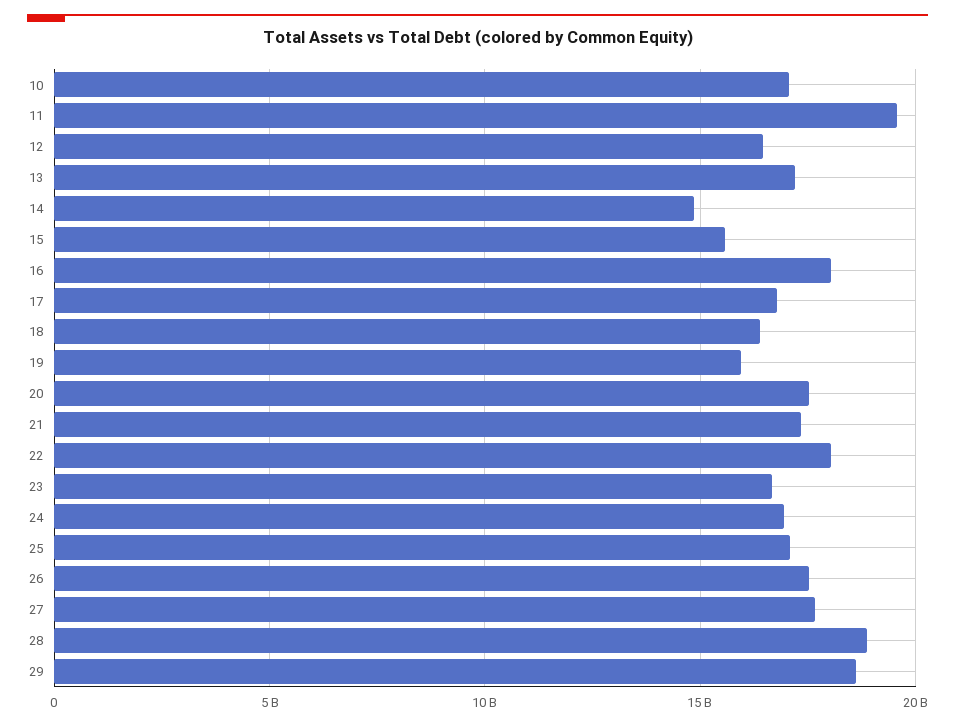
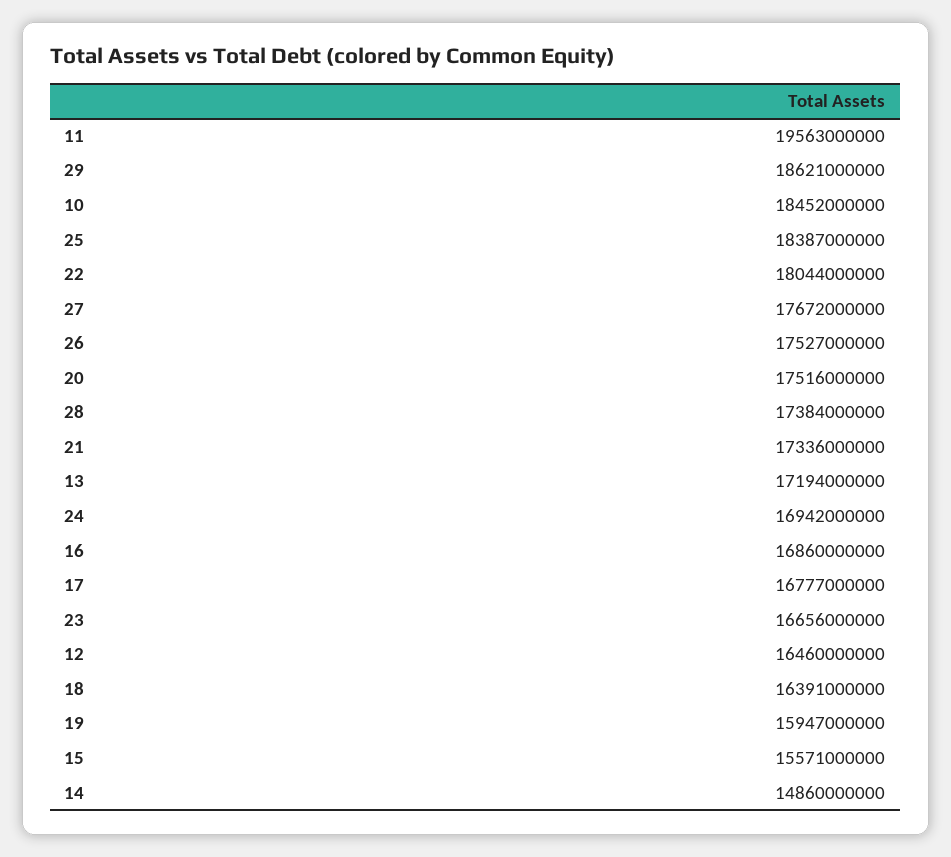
10: 17000000000 -> 18452000000
16: 18000000000 -> 16860000000
25: 17000000000 -> 18387000000
28: 19000000000 -> 17384000000

